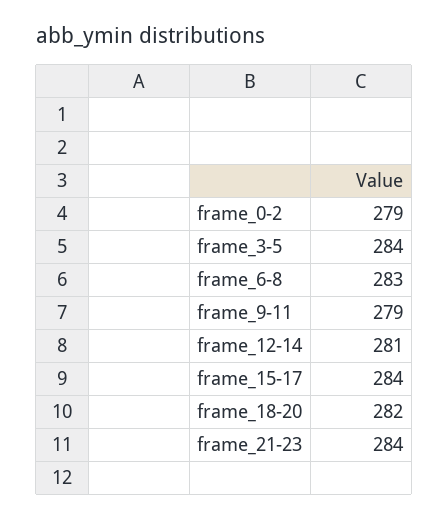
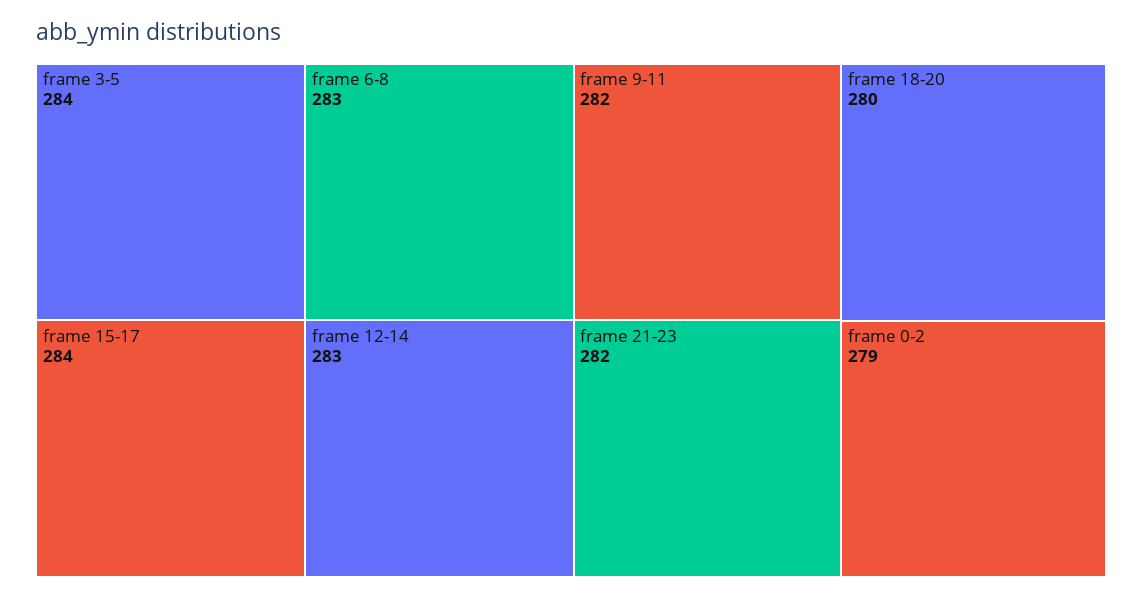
frame_9-11: 279 -> 282
frame_12-14: 281 -> 283
frame_18-20: 282 -> 280
frame_21-23: 284 -> 282

